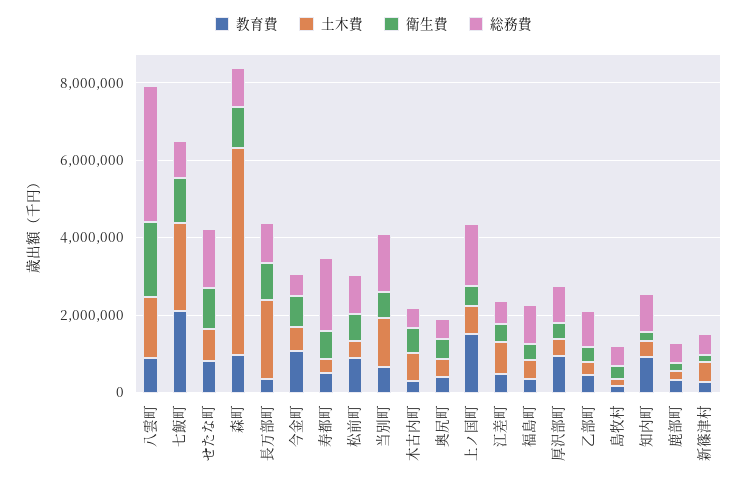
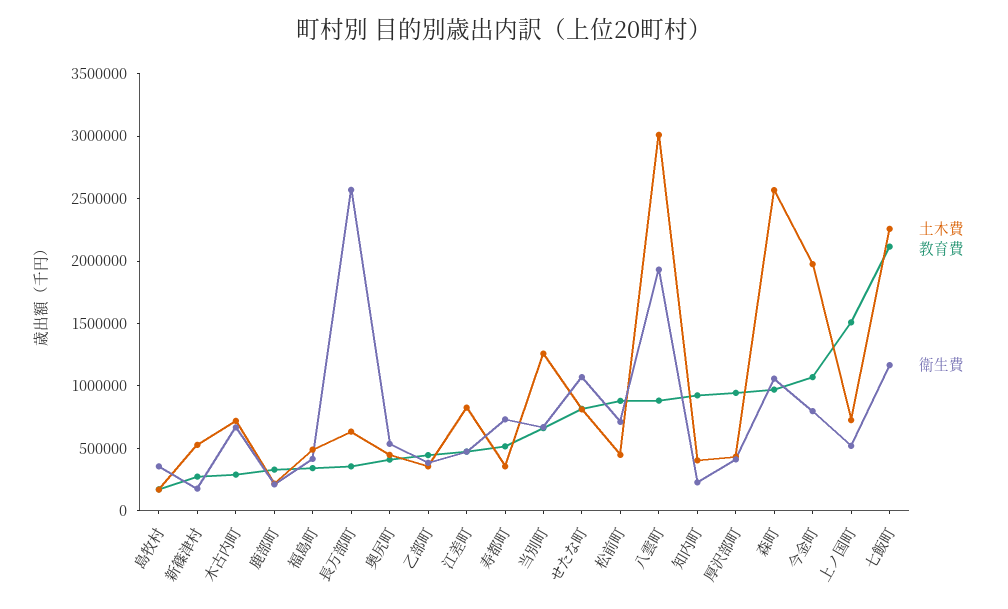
土木費, 八雲町: 1500000 -> 3000000
総務費, 八雲町: 3500000 -> none
総務費, 七飯町: 1000000 -> none
総務費, せたな町: 1500000 -> none
土木費, 森町: 5500000 -> 2600000
総務費, 森町: 1000000 -> none
土木費, 長万部町: 2000000 -> 600000
衛生費, 長万部町: 1000000 -> 2600000
総務費, 長万部町: 1000000 -> none
土木費, 今金町: 500000 -> 2000000
総務費, 今金町: 500000 -> none
総務費, 寿都町: 2000000 -> none
総務費, 松前町: 1000000 -> none
総務費, 当別町: 1500000 -> none
総務費, 木古内町: 500000 -> none
総務費, 奥尻町: 500000 -> none
総務費, 上ノ国町: 1500000 -> none
総務費, 江差町: 500000 -> none
総務費, 福島町: 1000000 -> none
総務費, 厚沢部町: 1000000 -> none
総務費, 乙部町: 1000000 -> none
総務費, 島牧村: 500000 -> none
総務費, 知内町: 1000000 -> none
総務費, 鹿部町: 500000 -> none
総務費, 新篠津村: 500000 -> none

